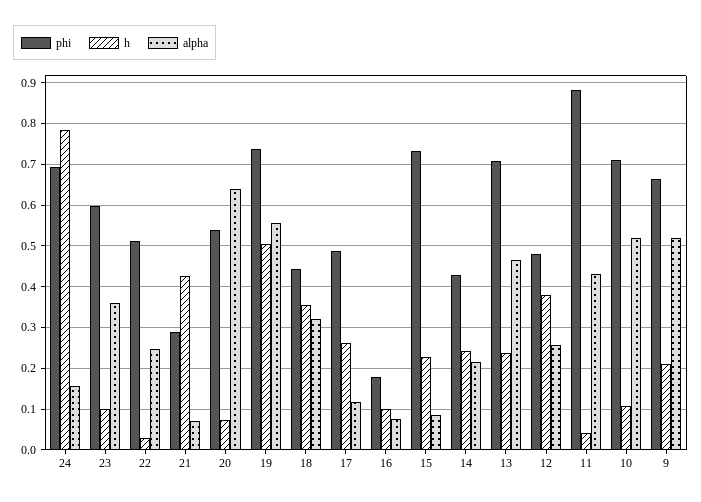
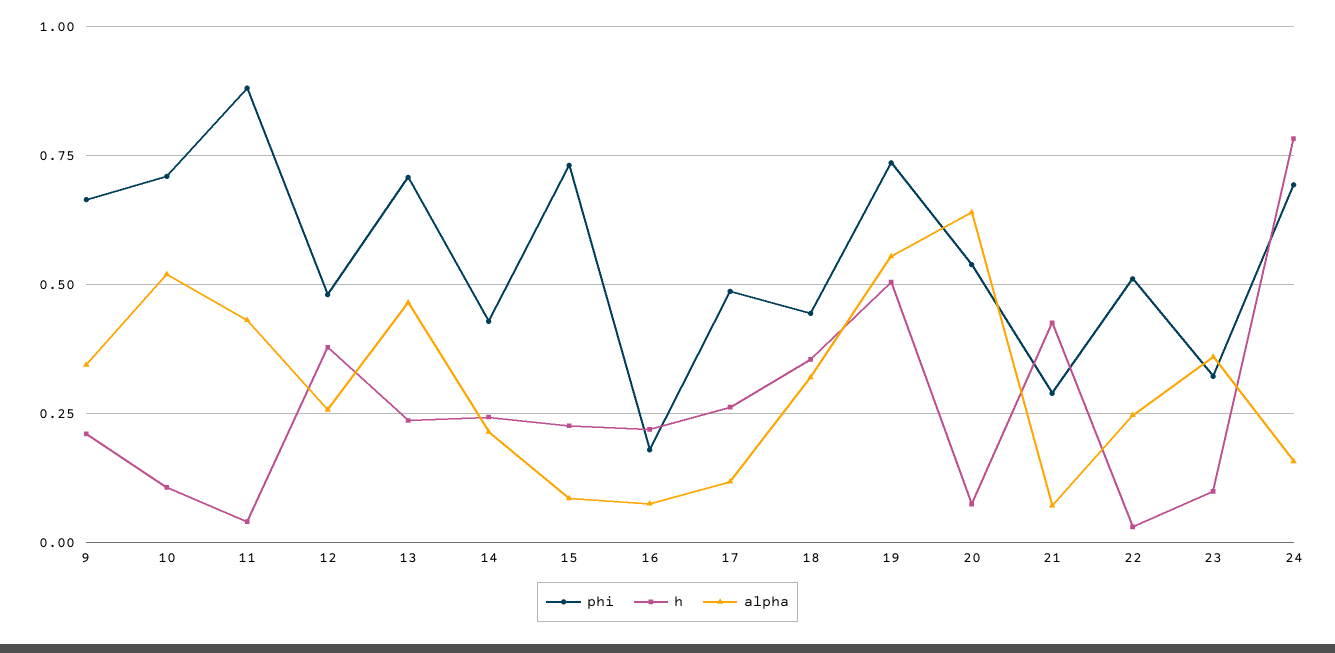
phi, 23: 0.6 -> 0.325
h, 16: 0.1 -> 0.225
alpha, 9: 0.52 -> 0.35

